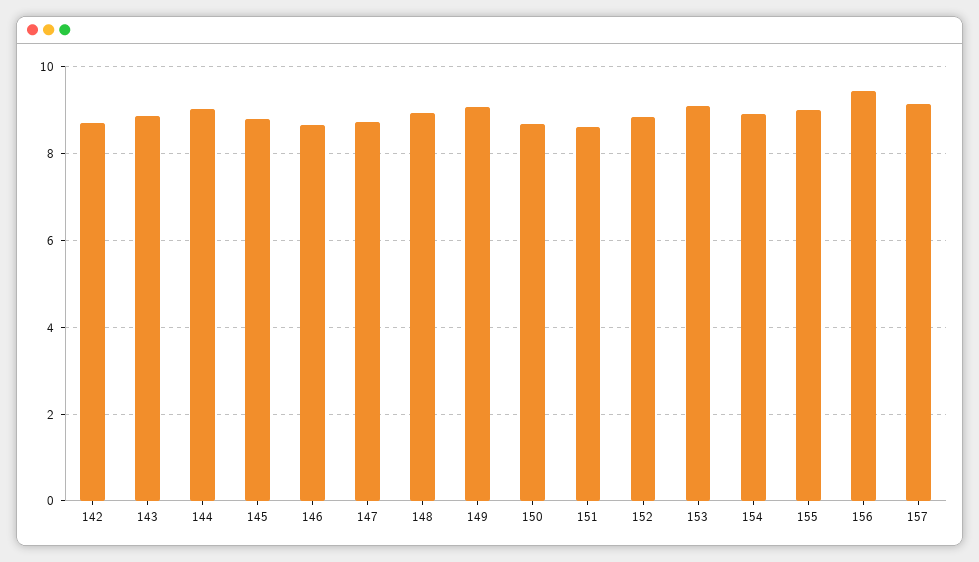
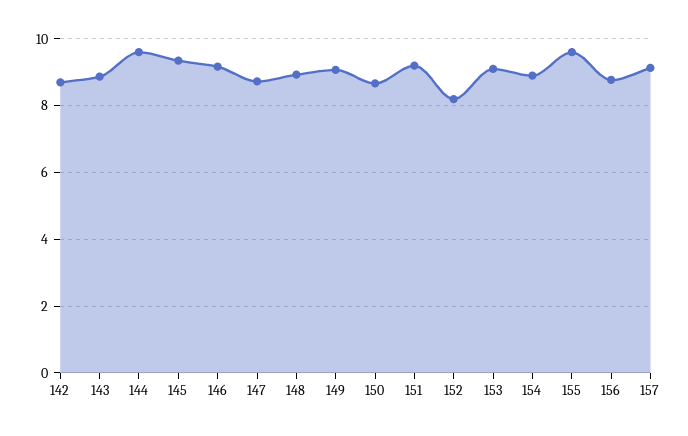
144: 9 -> 9.6
145: 8.8 -> 9.4
146: 8.6 -> 9.2
151: 8.6 -> 9.2
152: 8.8 -> 8.2
155: 9 -> 9.6
156: 9.4 -> 8.8

